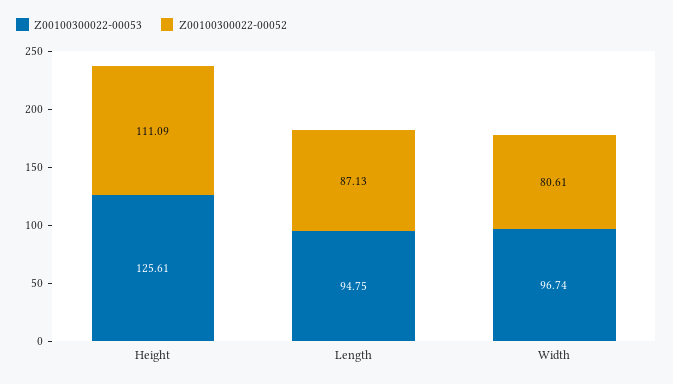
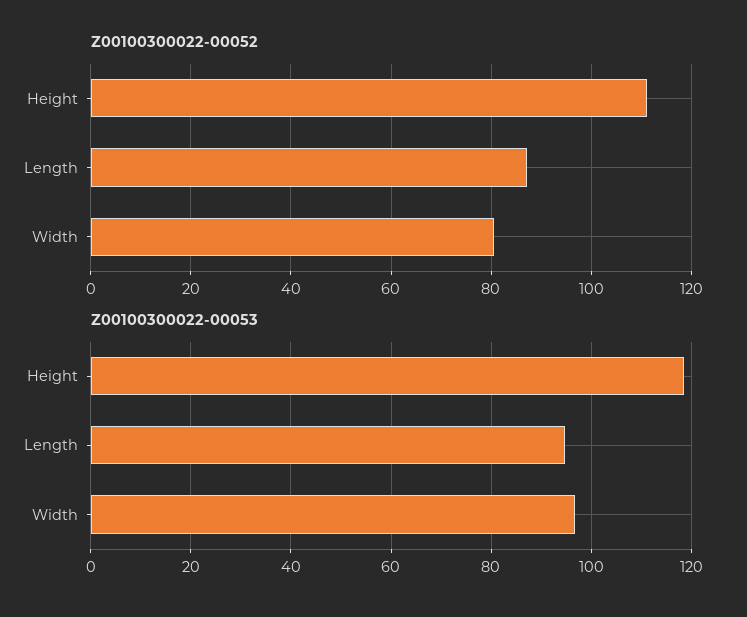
Z00100300022-00053, Height: 125.61 -> 118

